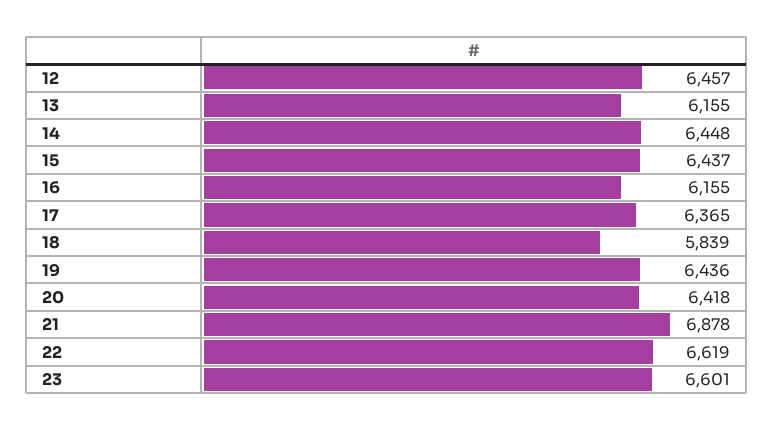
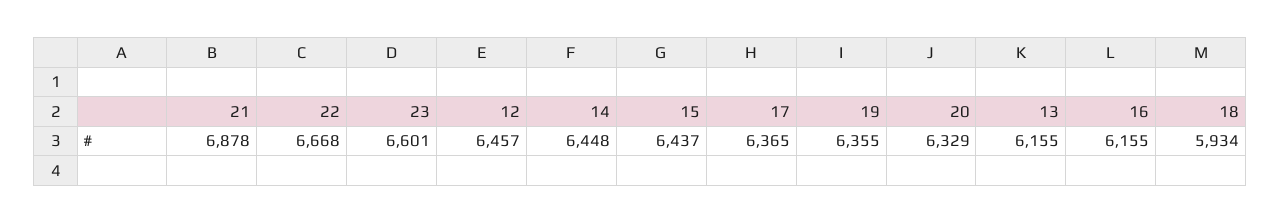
18: 5839 -> 5934
19: 6436 -> 6355
20: 6418 -> 6329
22: 6619 -> 6668

